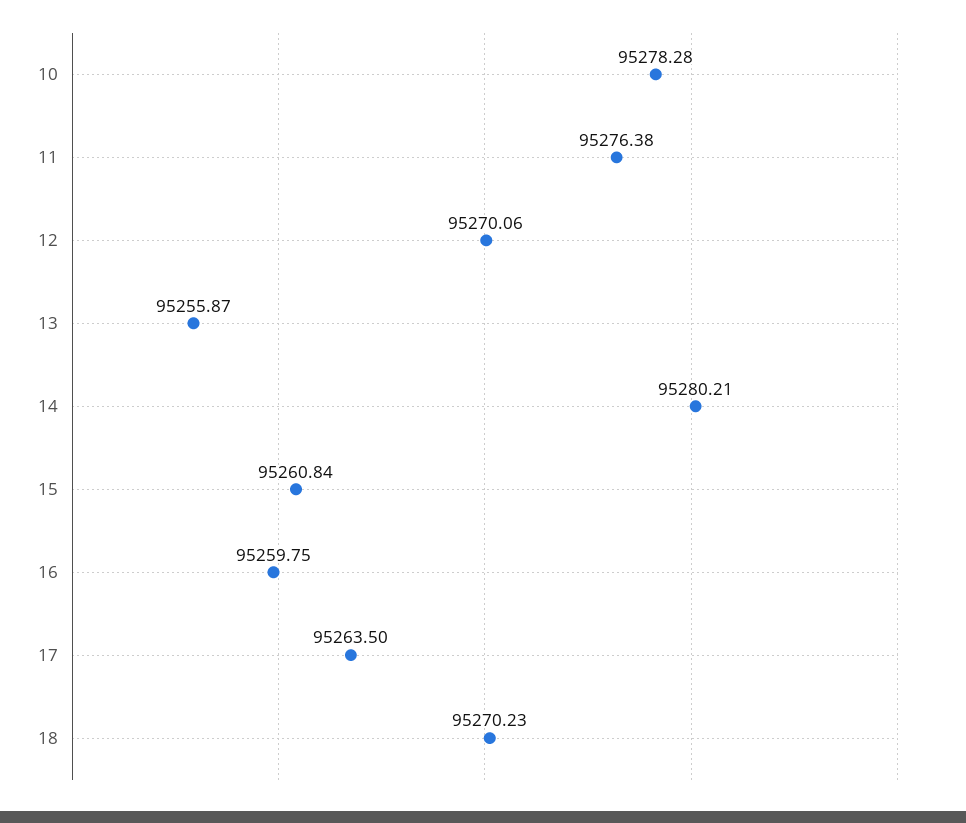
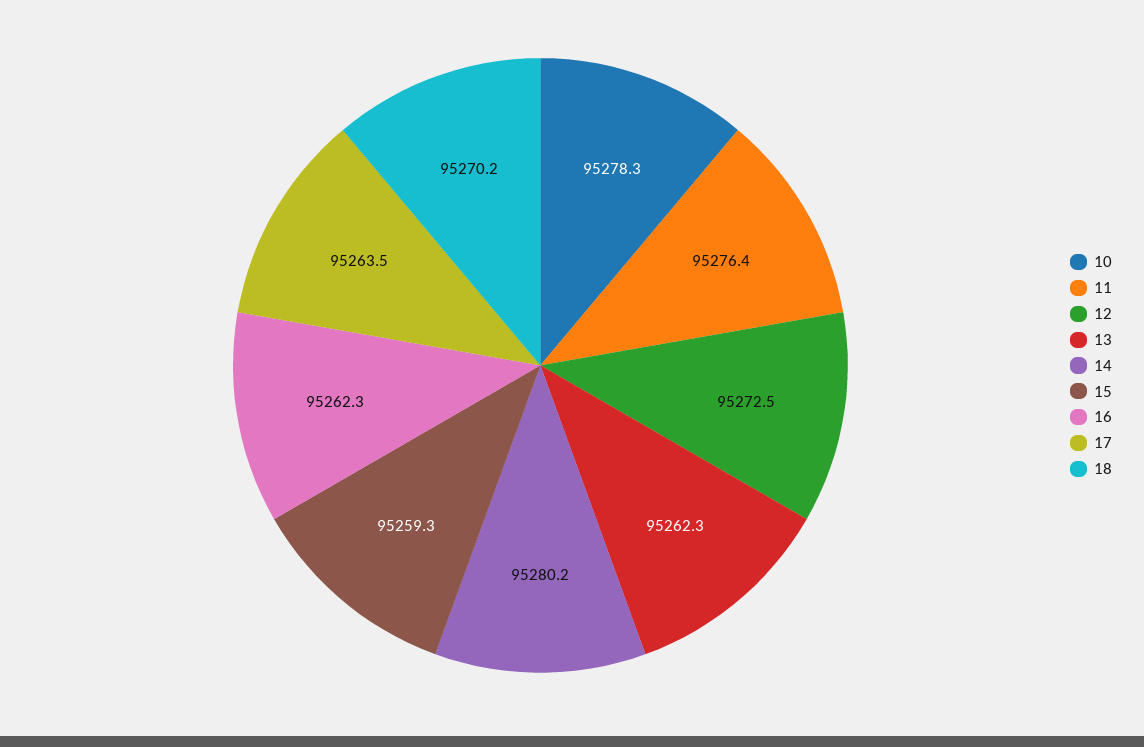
12: 95270.06 -> 95272.5
13: 95255.87 -> 95262.3
15: 95260.84 -> 95259.3
16: 95259.75 -> 95262.3

